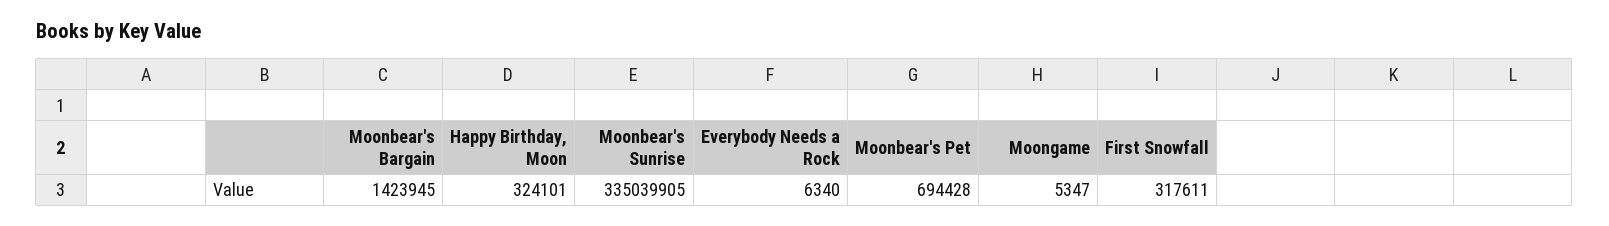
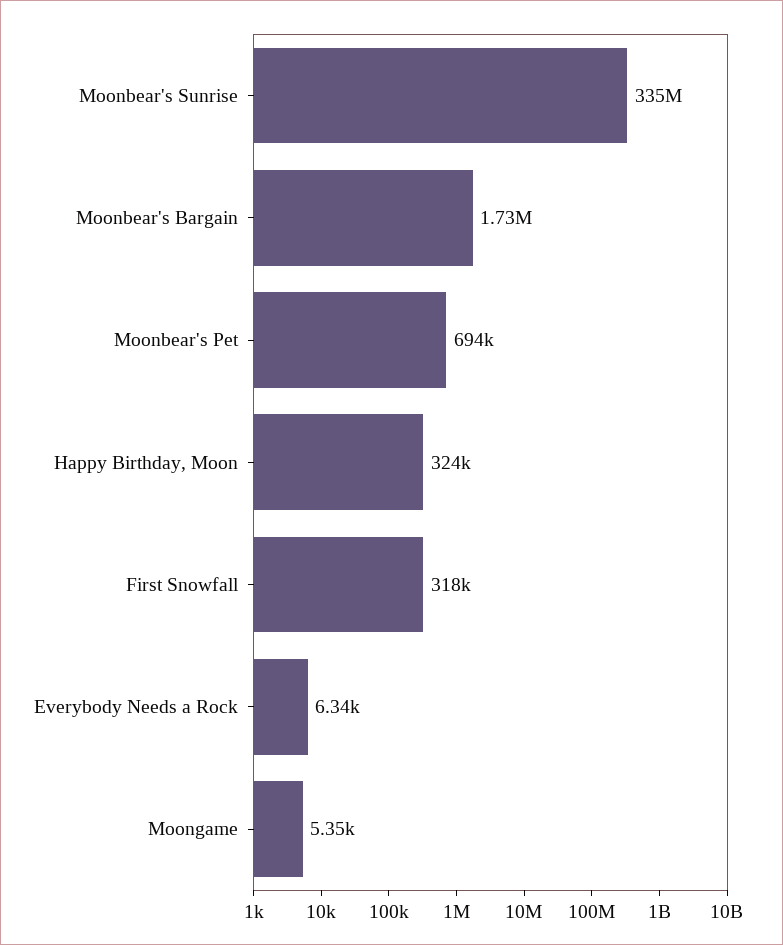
Moonbear's Bargain: 1423945 -> 1730000

